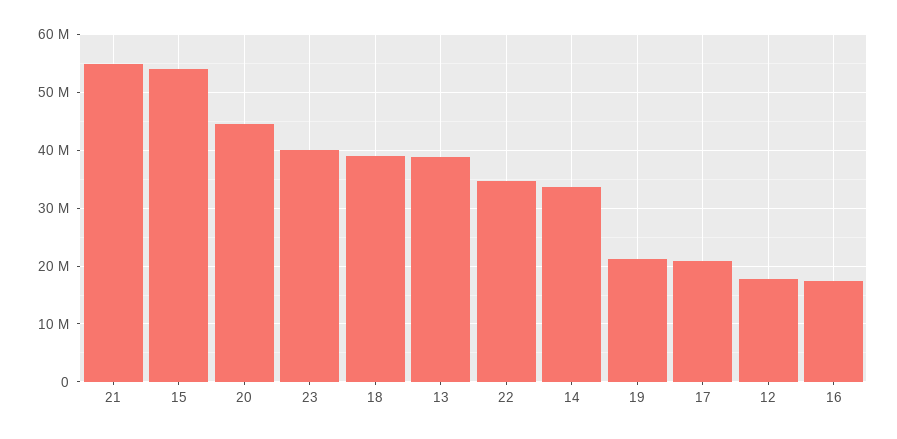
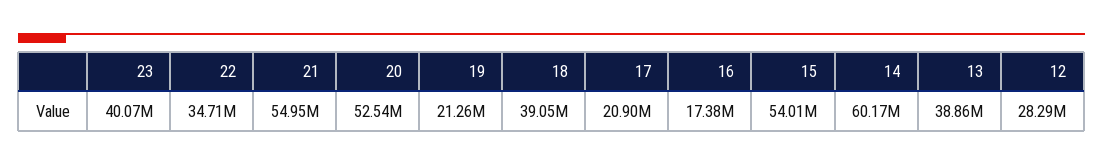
20: 44000000 -> 52540000
14: 34000000 -> 60170000
12: 18000000 -> 28290000

